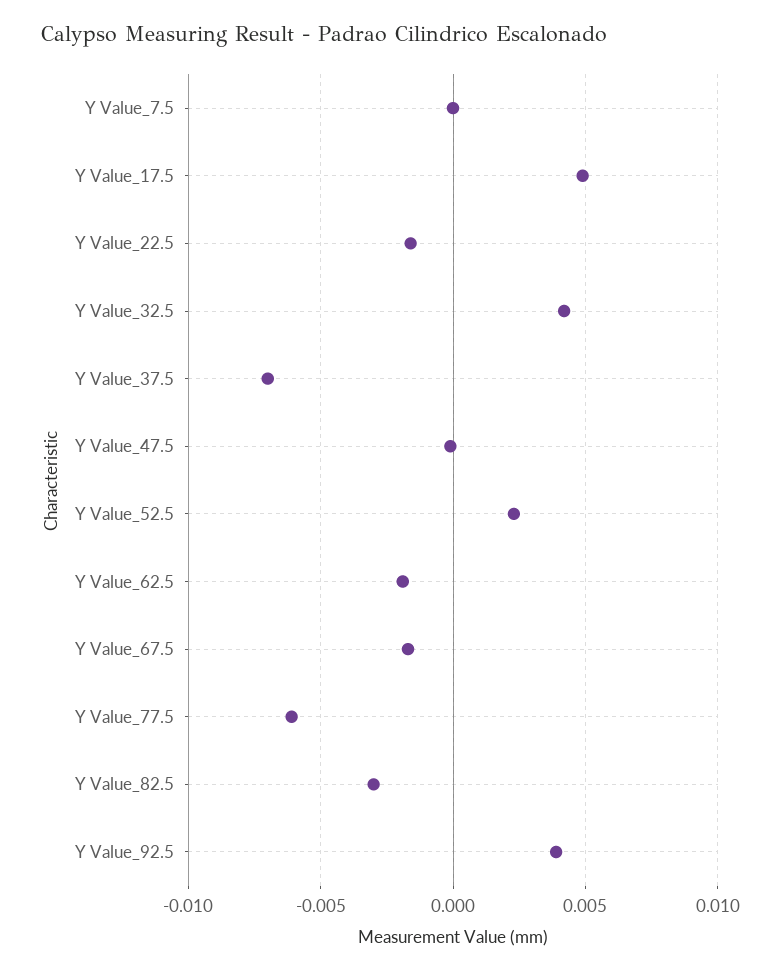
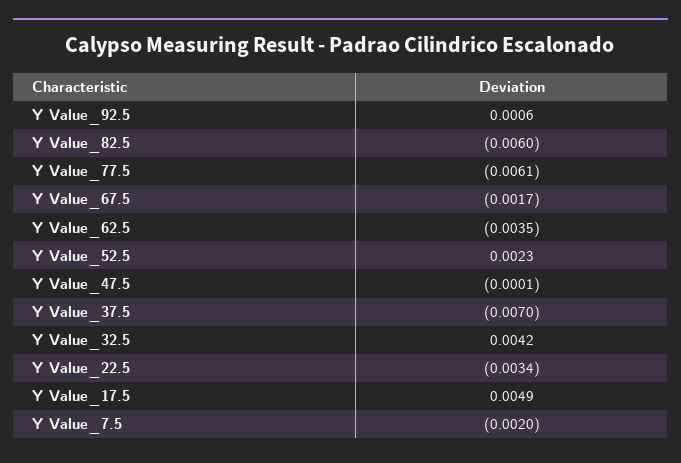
Y Value_7.5: 0 -> -0.002
Y Value_22.5: -0.0015 -> -0.0034
Y Value_62.5: -0.002 -> -0.0035
Y Value_82.5: -0.003 -> -0.006
Y Value_92.5: 0.004 -> 0.0006

